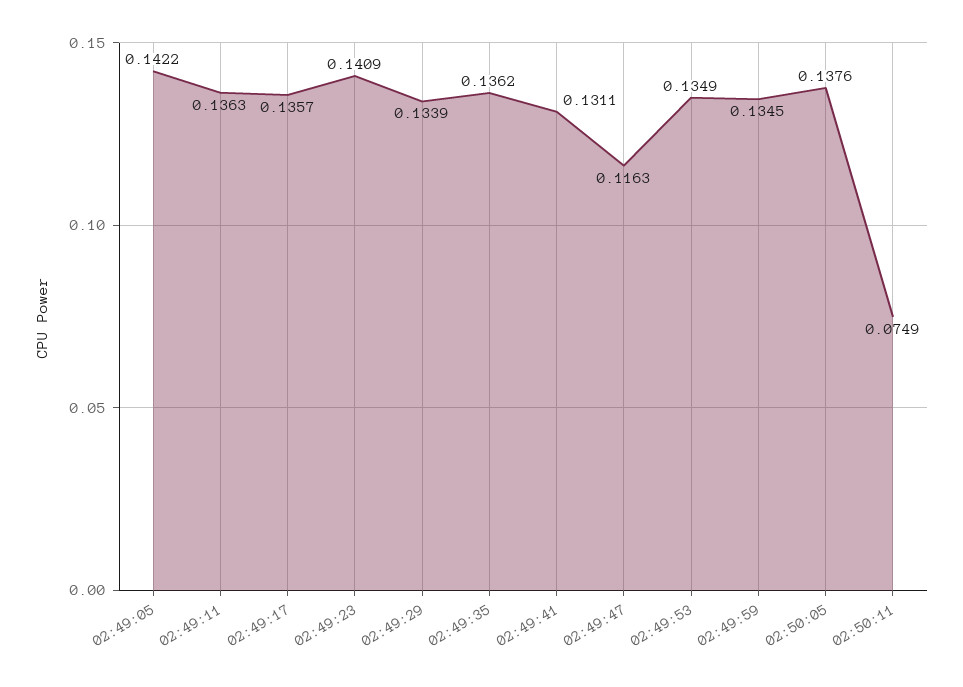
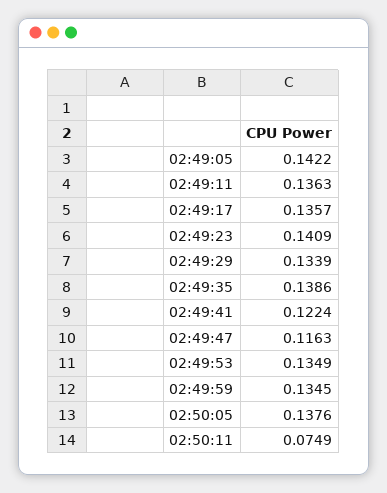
02:49:35: 0.1362 -> 0.1386
02:49:41: 0.1311 -> 0.1224

